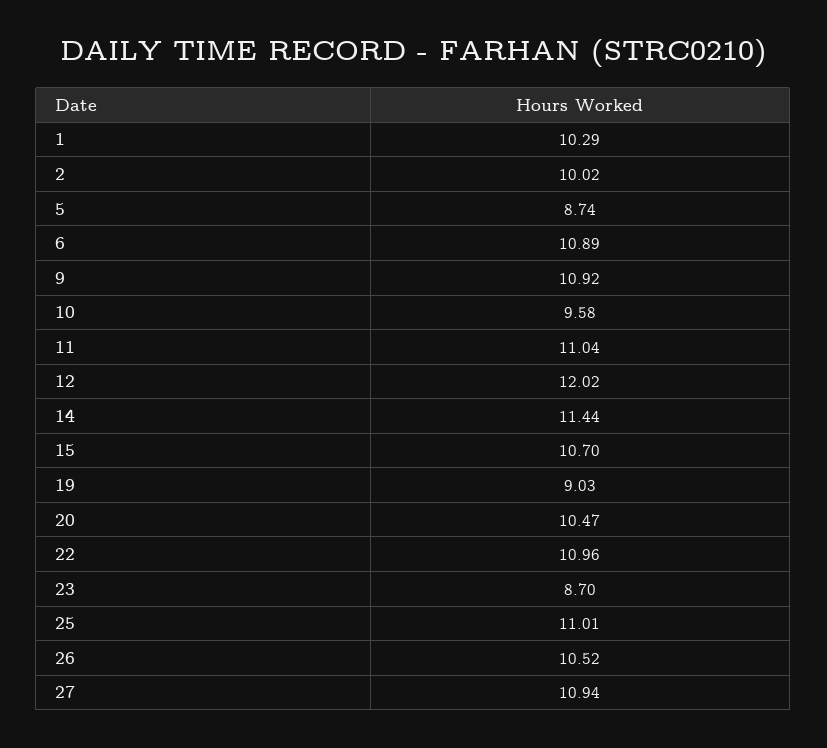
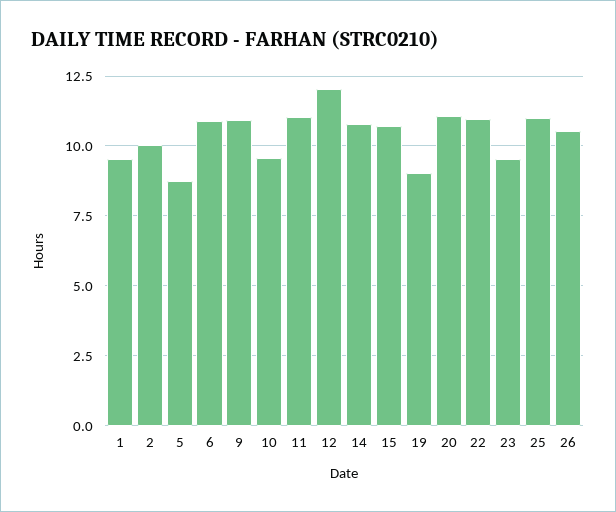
1: 10.29 -> 9.5
14: 11.44 -> 10.75
20: 10.47 -> 11
23: 8.7 -> 9.5
27: 10.94 -> none

